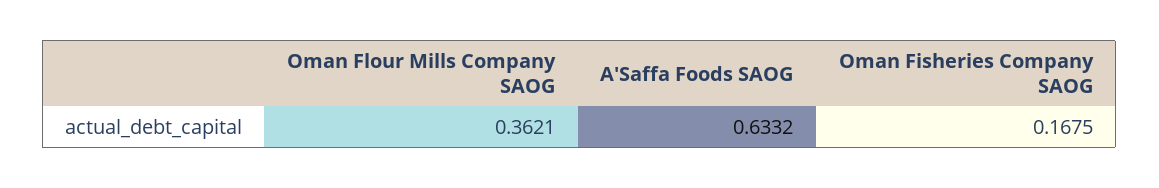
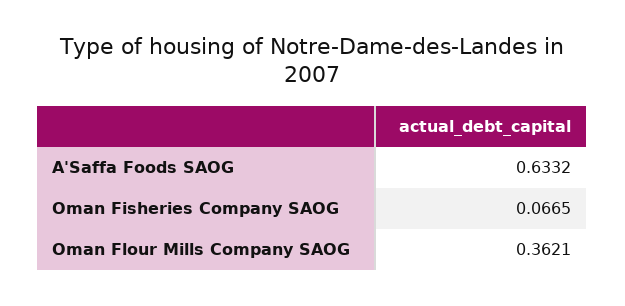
Oman Fisheries Company SAOG: 0.1675 -> 0.0665

